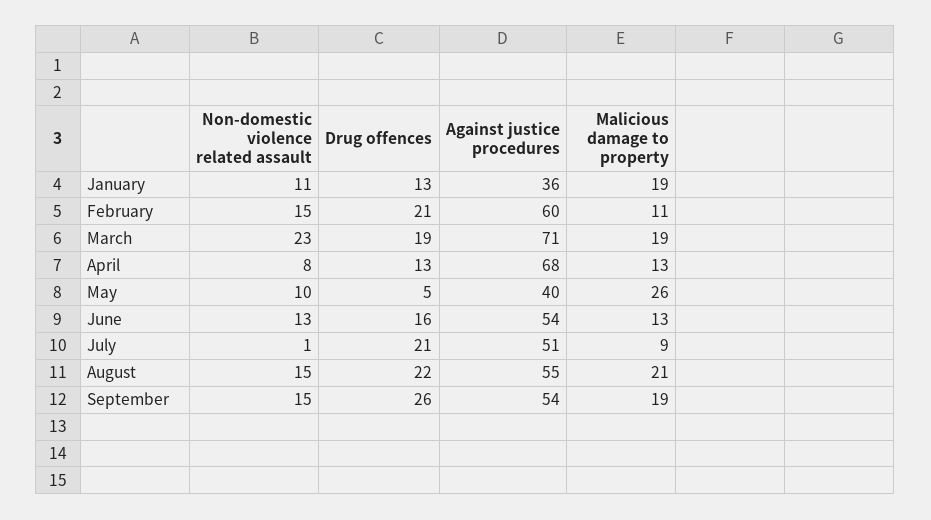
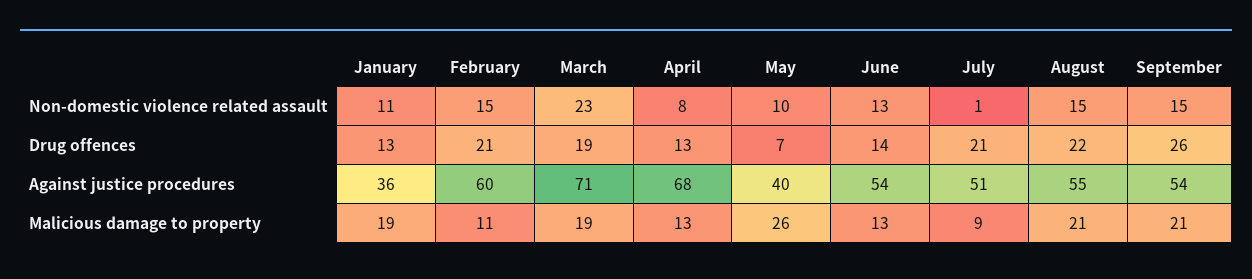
Drug offences, May: 5 -> 7
Drug offences, June: 16 -> 14
Malicious damage to property, September: 19 -> 21

